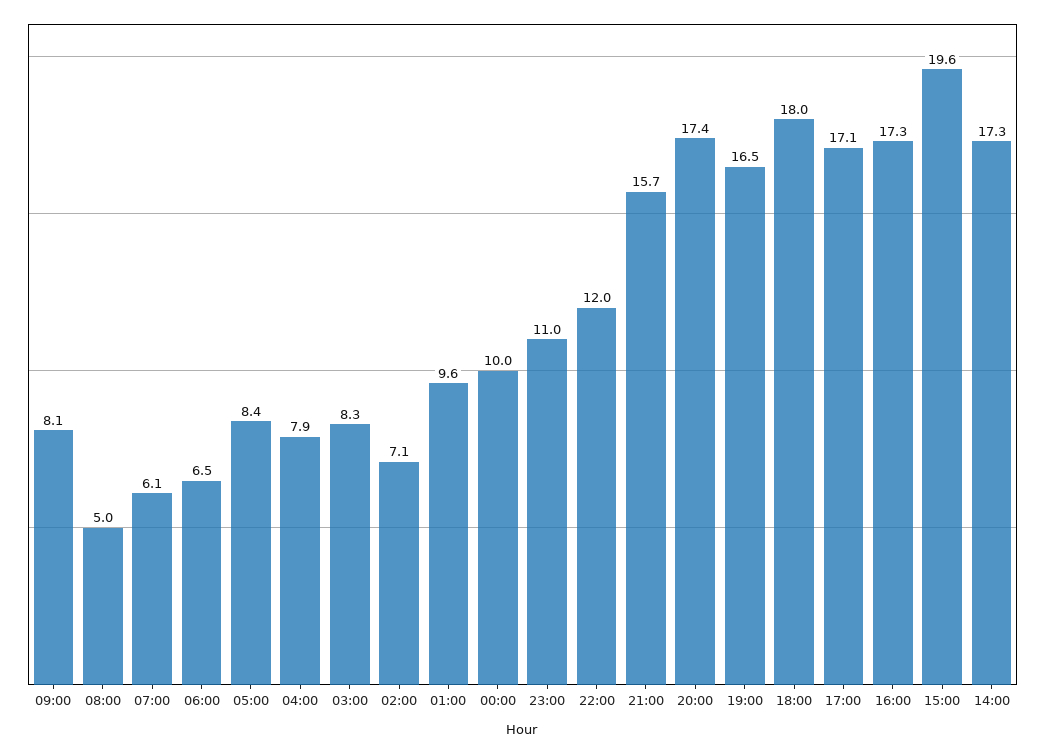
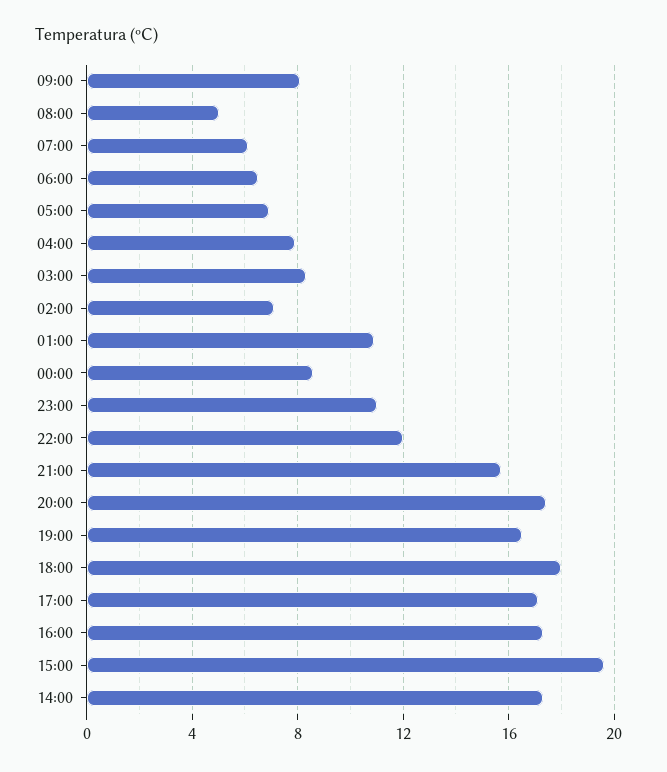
05:00: 8.4 -> 7
01:00: 9.6 -> 11
00:00: 10 -> 8.5

